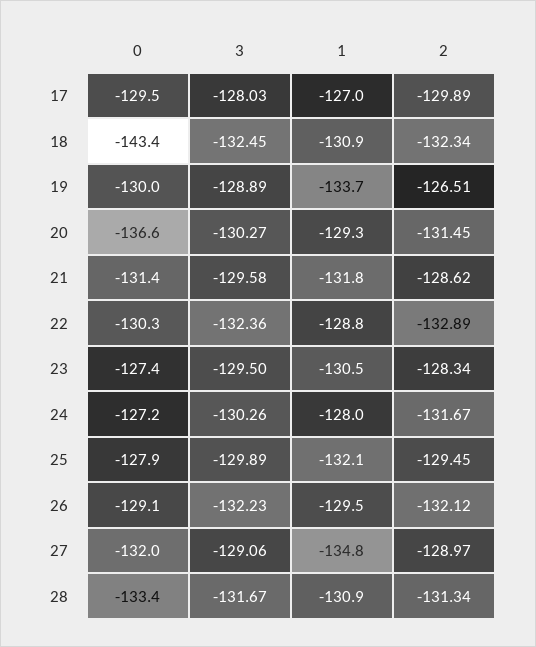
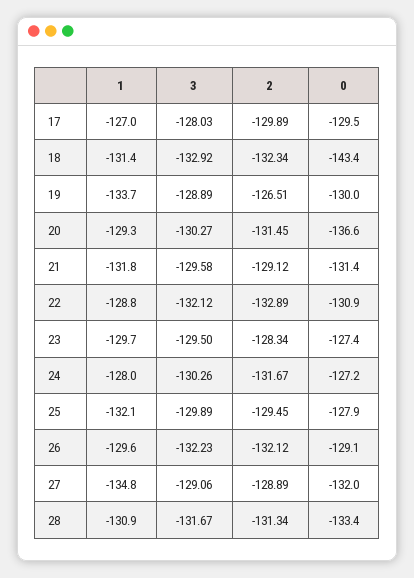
3, 18: -132.45 -> -132.92
1, 18: -130.9 -> -131.4
2, 21: -128.62 -> -129.12
0, 22: -130.3 -> -130.9
3, 22: -132.36 -> -132.12
1, 23: -130.5 -> -129.7
1, 26: -129.5 -> -129.6
2, 27: -128.97 -> -128.89

